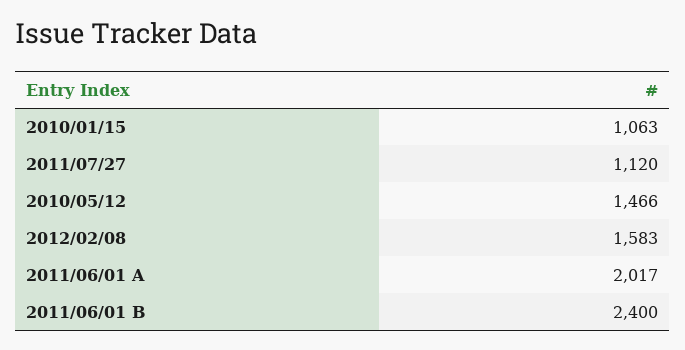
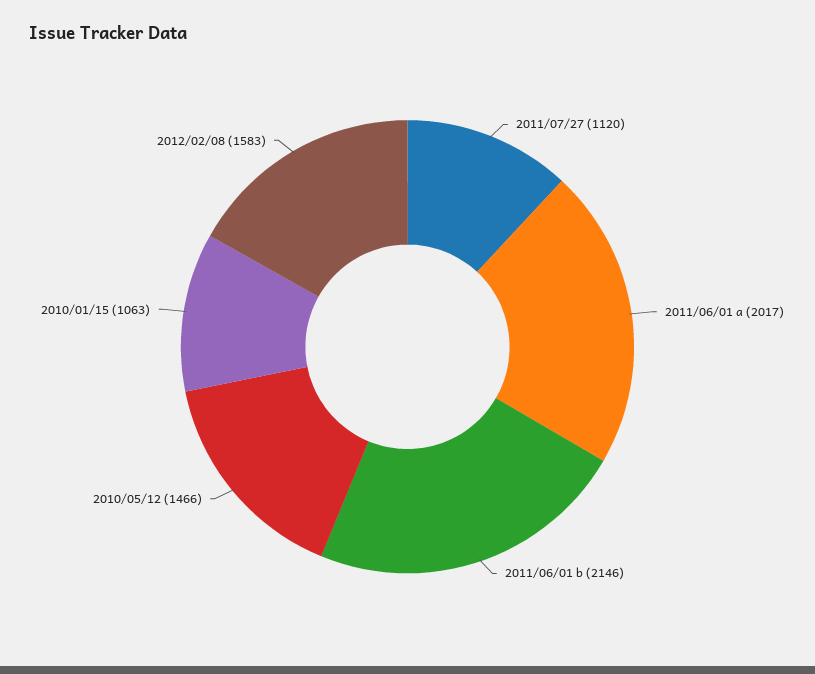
2011/06/01 B: 2400 -> 2146

